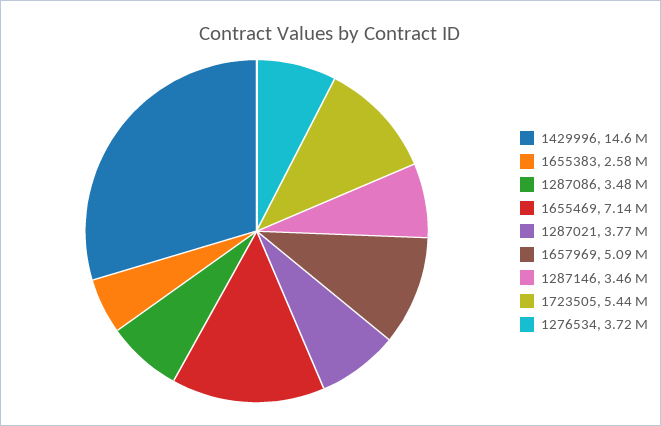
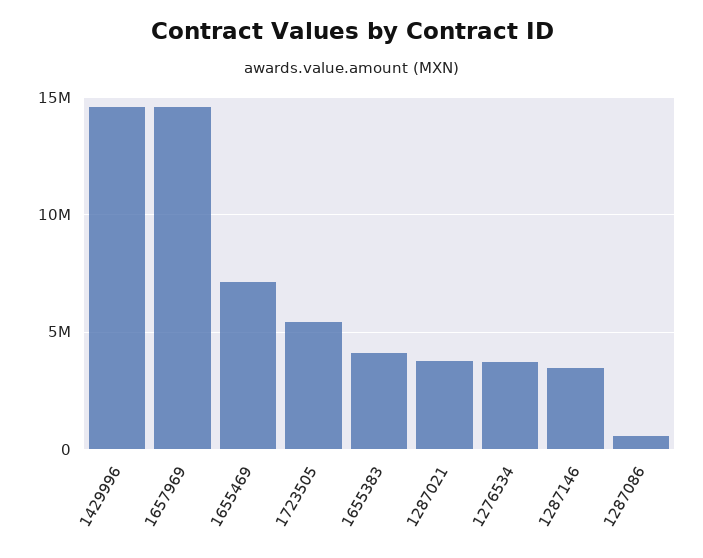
1655383: 2580000 -> 4000000
1287086: 3480000 -> 500000
1657969: 5090000 -> 14500000

